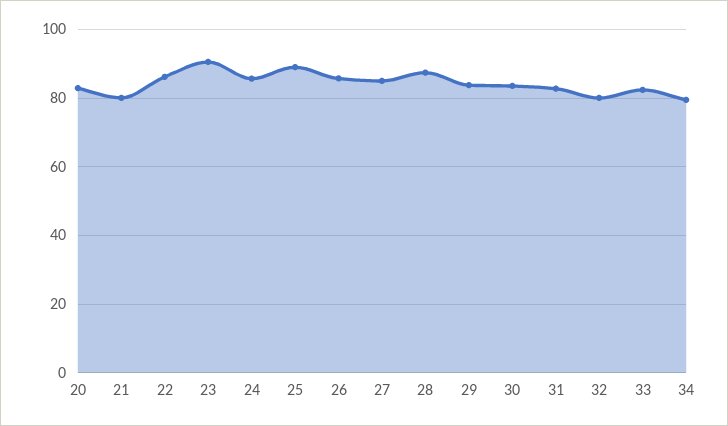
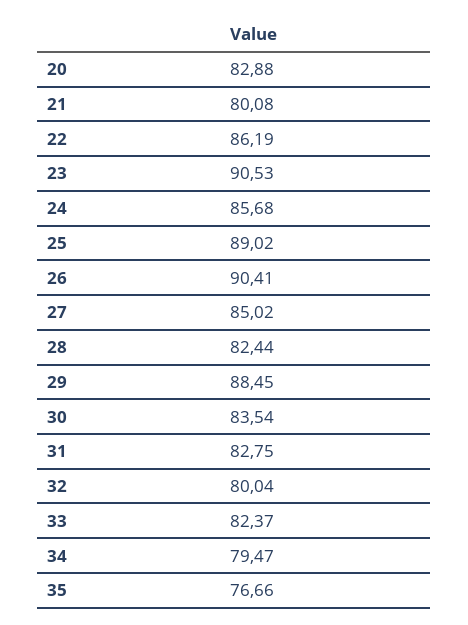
26: 86 -> 90.41
28: 88 -> 82.44
29: 84 -> 88.45
35: none -> 76.66

